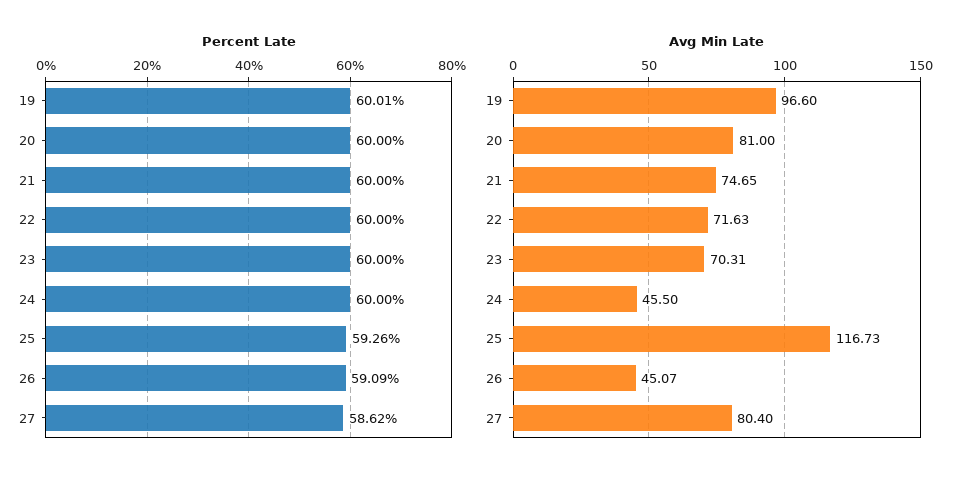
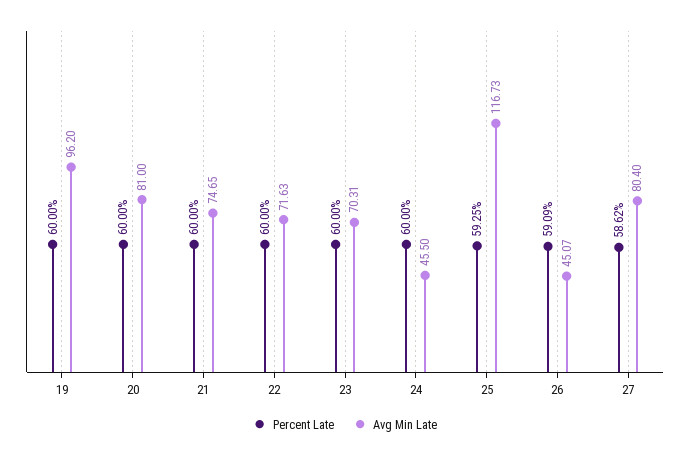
Percent Late, 19: 60.01 -> 60
Percent Late, 25: 59.26 -> 59.25
Avg Min Late, 19: 96.6 -> 96.2

